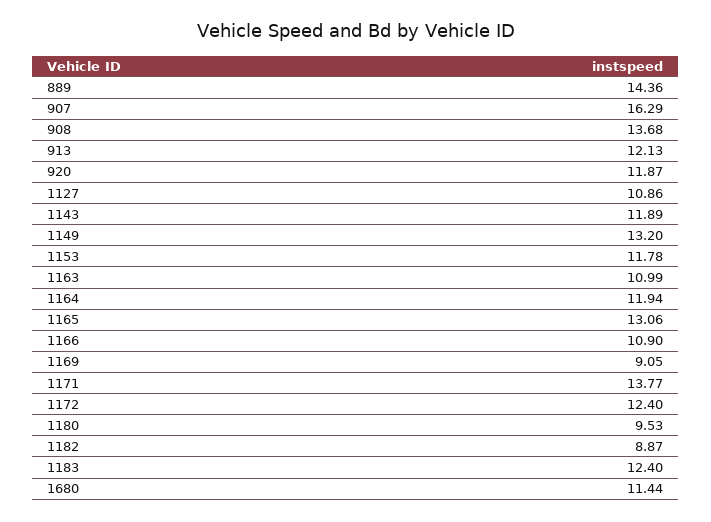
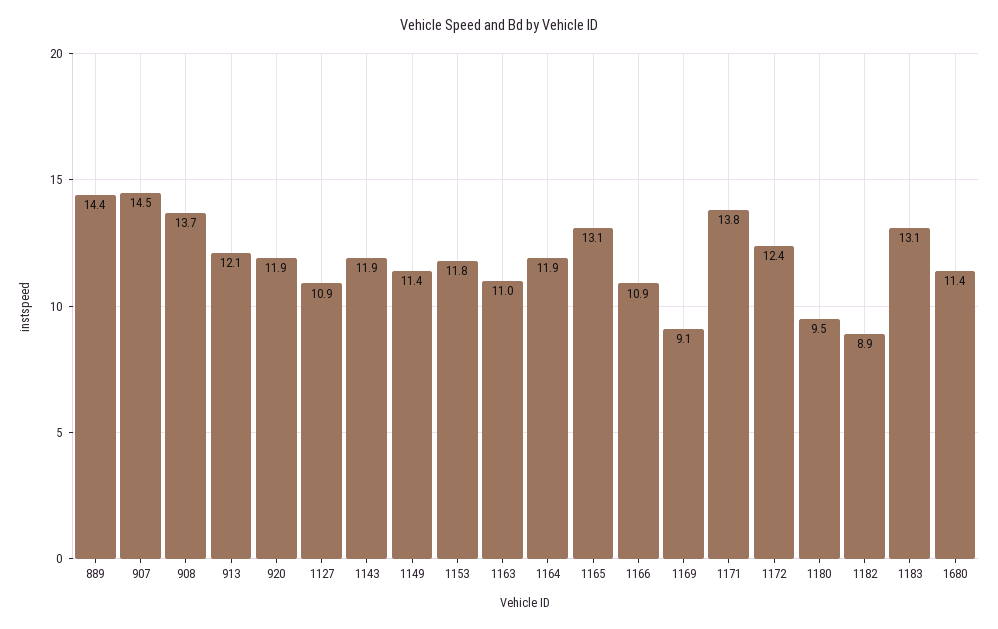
907: 16.29 -> 14.5
1149: 13.2 -> 11.4
1183: 12.4 -> 13.1

